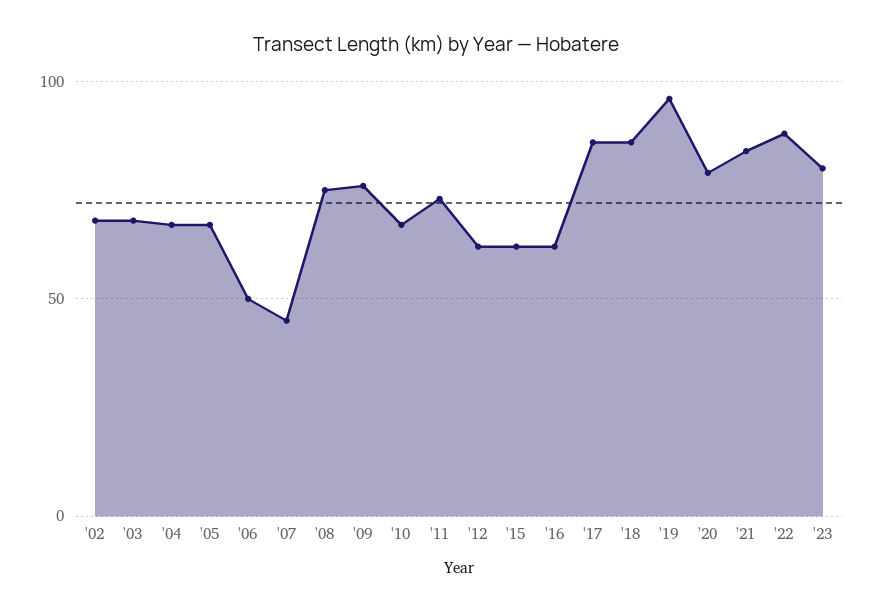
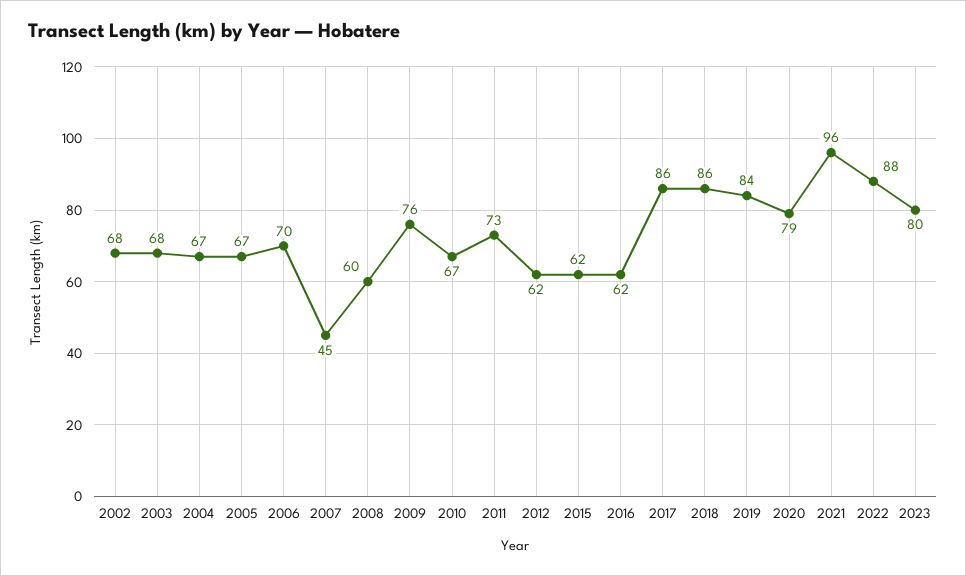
'06: 50 -> 70
'08: 75 -> 60
'19: 95 -> 84
'21: 85 -> 96

